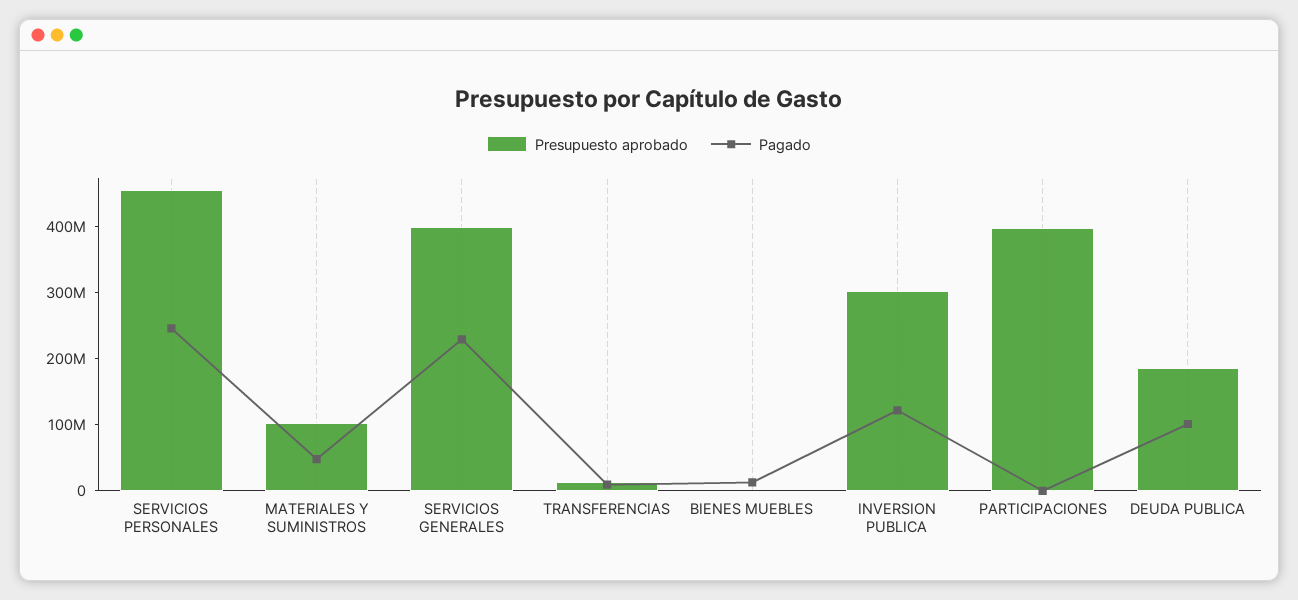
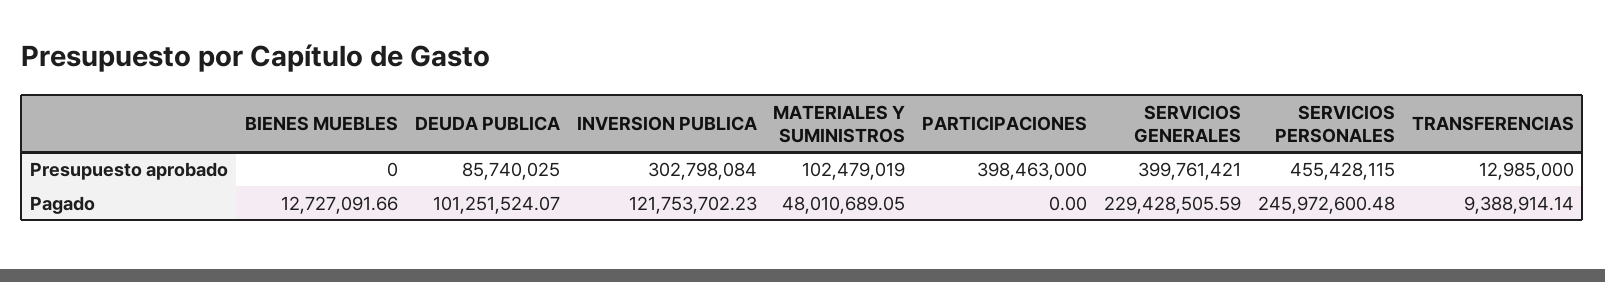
Presupuesto aprobado, DEUDA PUBLICA: 180000000 -> 85740025

